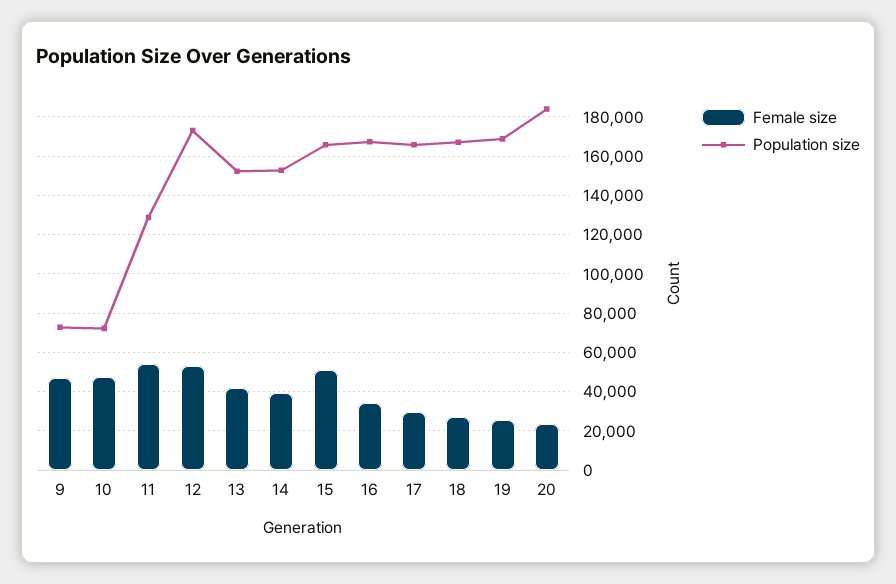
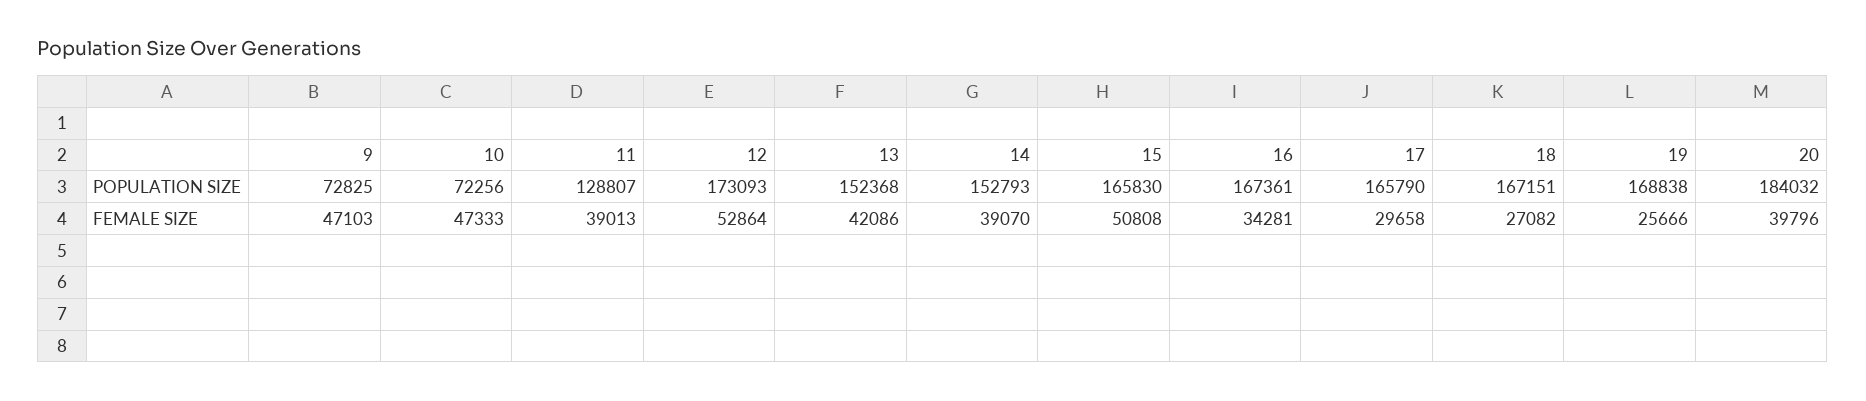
Female size, 11: 55000 -> 39013
Female size, 20: 25000 -> 39796

